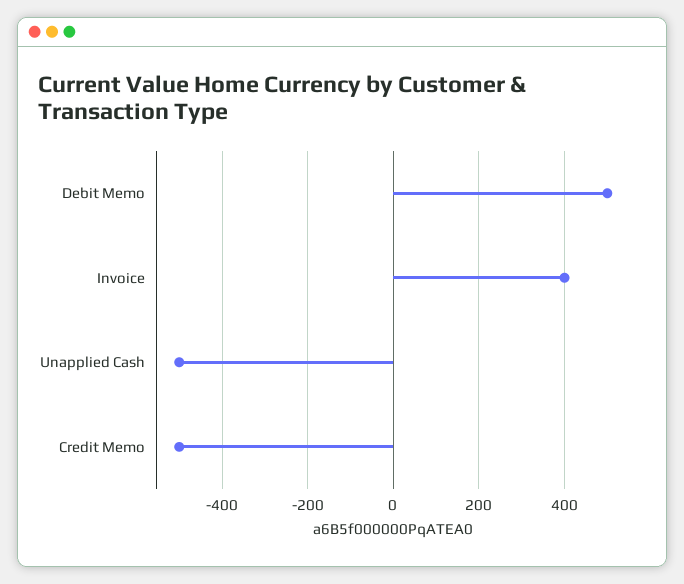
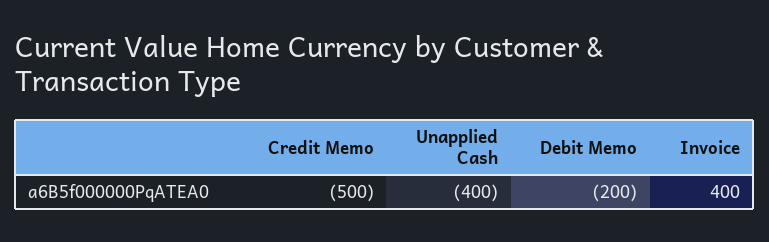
Debit Memo: 500 -> -200
Unapplied Cash: -500 -> -400

